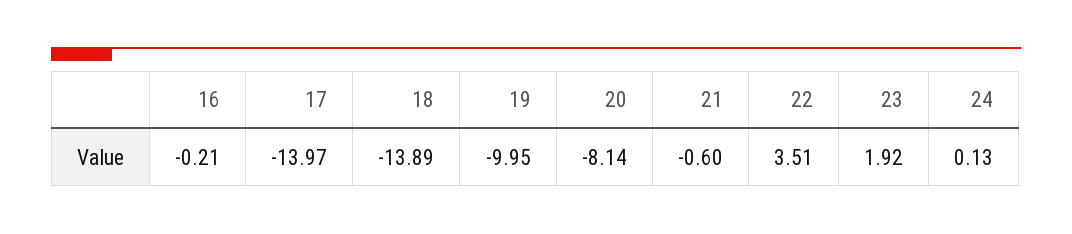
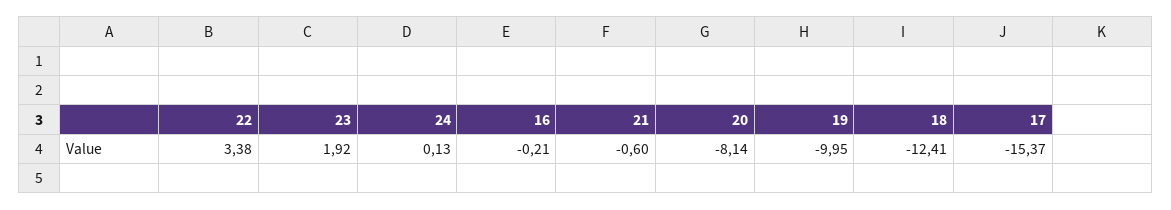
17: -13.97 -> -15.37
18: -13.89 -> -12.41
22: 3.51 -> 3.38

